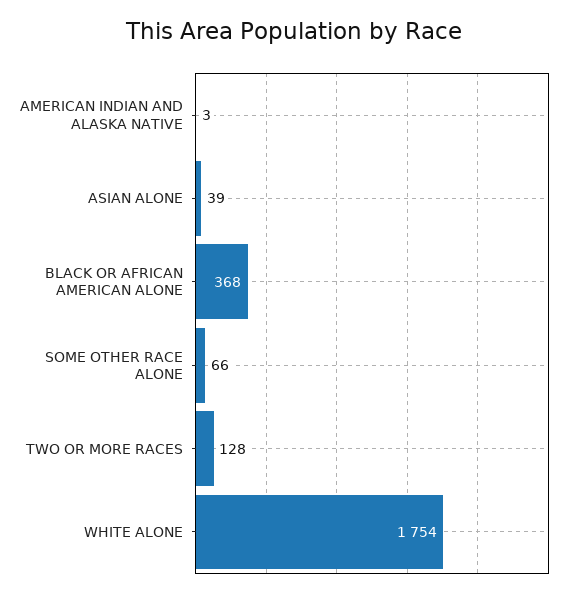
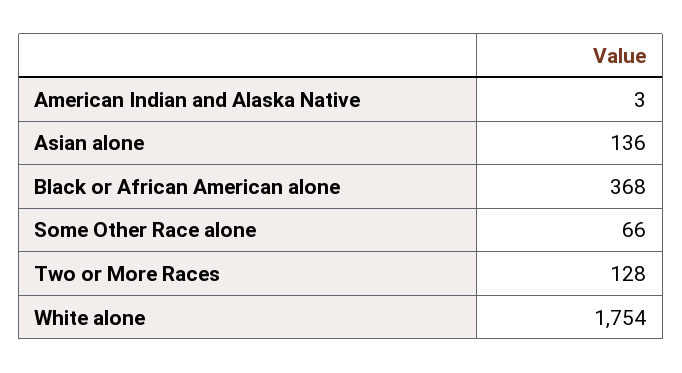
ASIAN ALONE: 39 -> 136

